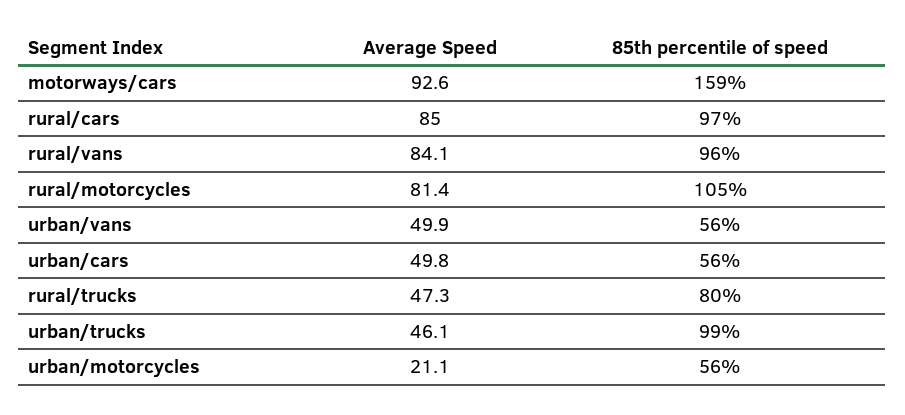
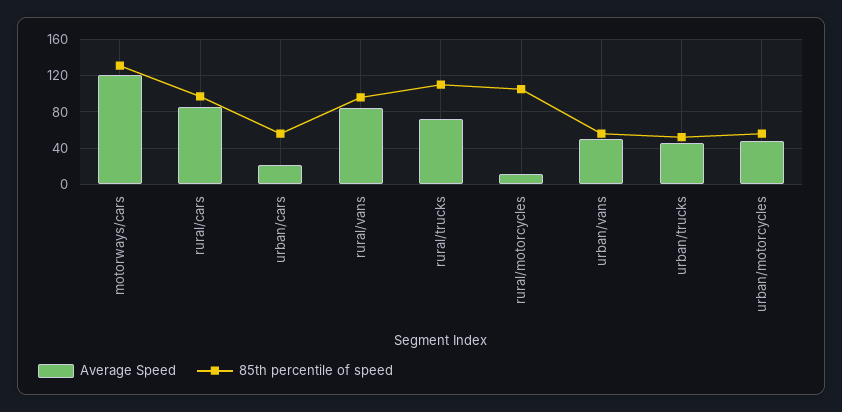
Average Speed, motorways/cars: 92.6 -> 120
85th percentile of speed, motorways/cars: 159 -> 130
Average Speed, rural/motorcycles: 81.4 -> 10
Average Speed, urban/cars: 49.8 -> 20
Average Speed, rural/trucks: 47.3 -> 70
85th percentile of speed, rural/trucks: 80 -> 110
85th percentile of speed, urban/trucks: 99 -> 50
Average Speed, urban/motorcycles: 21.1 -> 50

